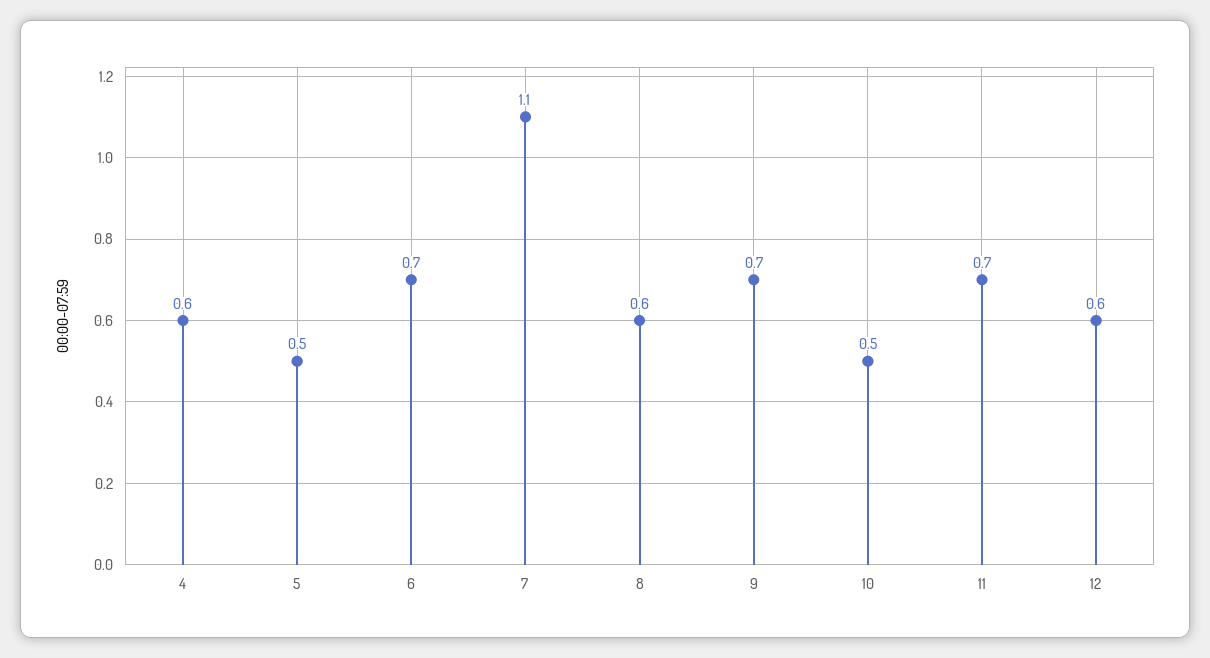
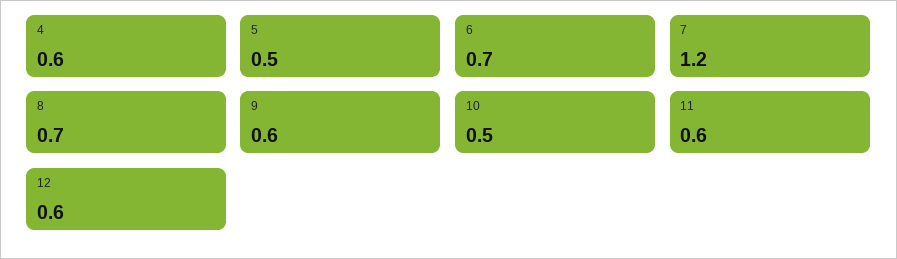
7: 1.1 -> 1.2
8: 0.6 -> 0.7
9: 0.7 -> 0.6
11: 0.7 -> 0.6

